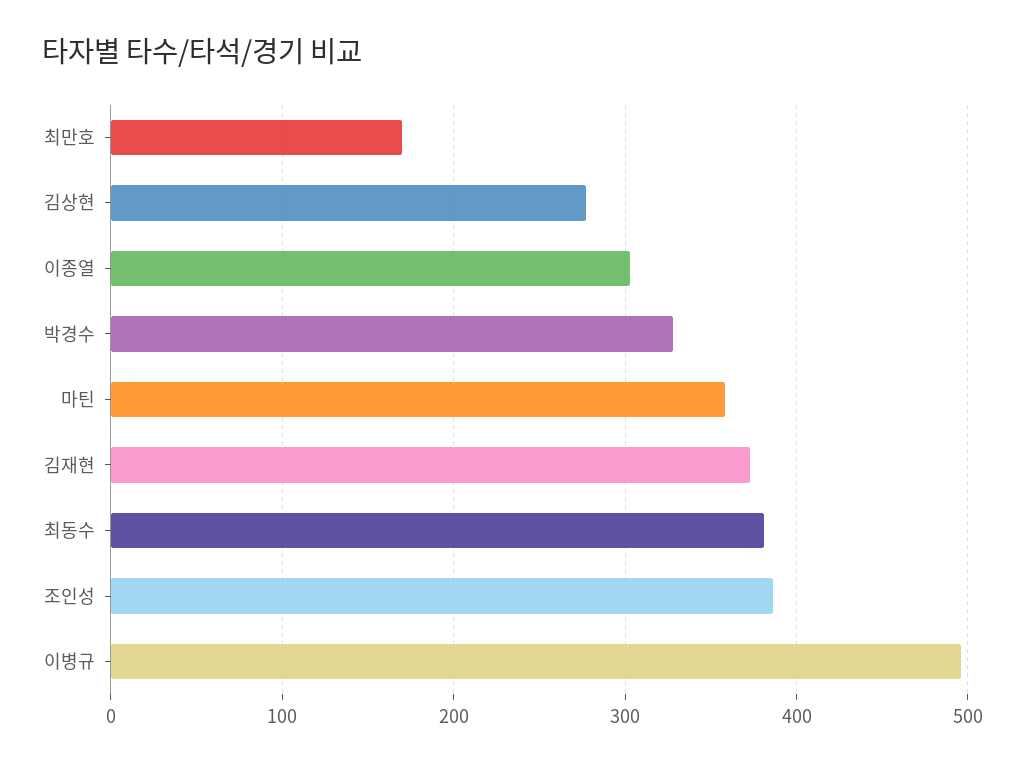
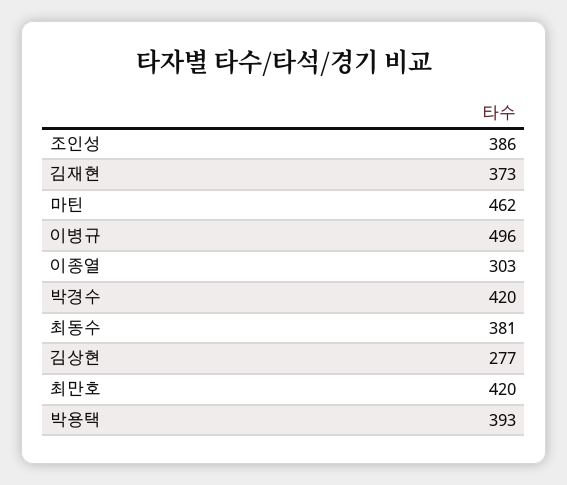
최만호: 170 -> 420
박경수: 330 -> 420
마틴: 360 -> 462
박용택: none -> 393

